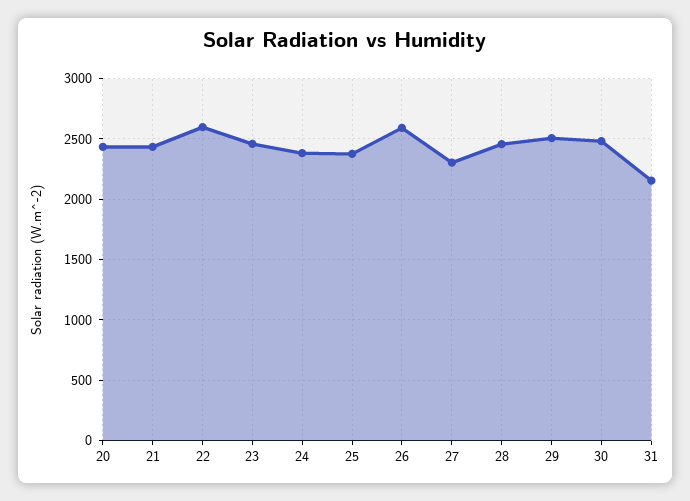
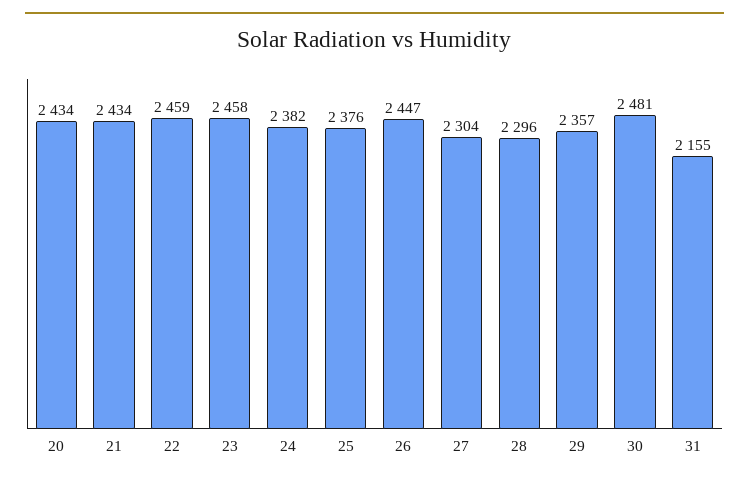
22: 2600 -> 2459
26: 2600 -> 2447
28: 2450 -> 2296
29: 2500 -> 2357

